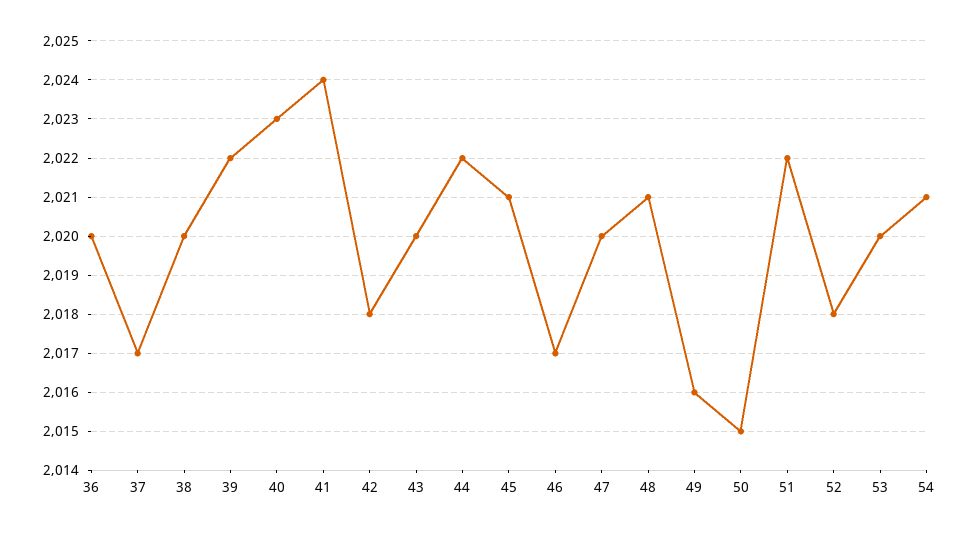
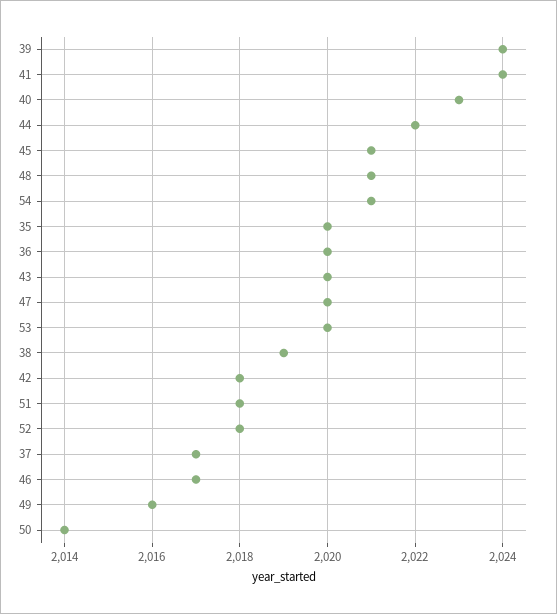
38: 2020 -> 2019
39: 2022 -> 2024
50: 2015 -> 2014
51: 2022 -> 2018
35: none -> 2020

